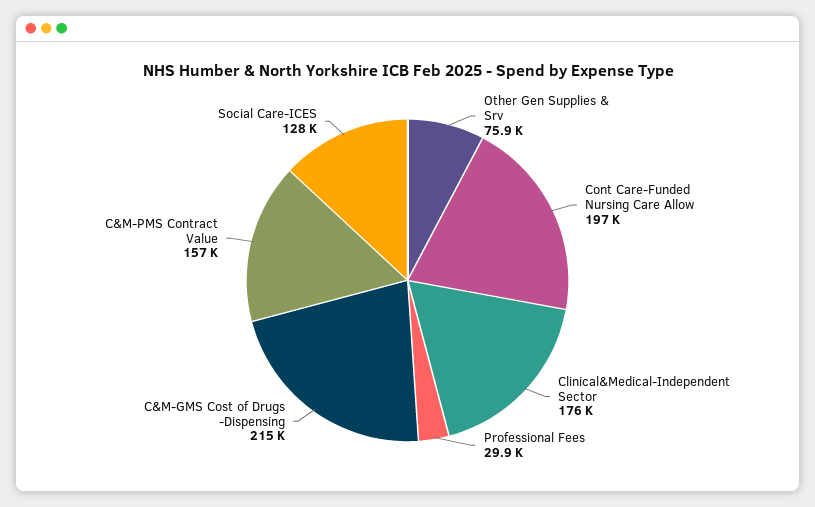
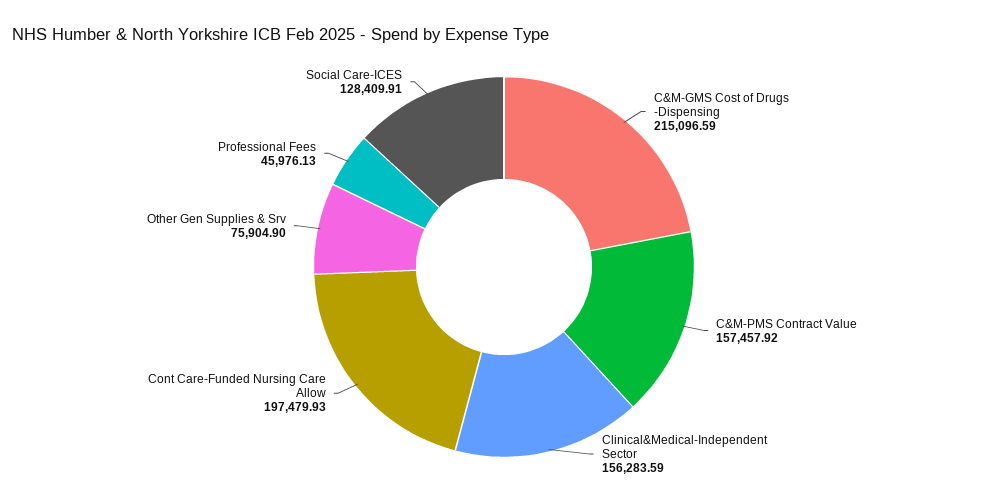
Clinical&Medical-Independent Sector: 176000 -> 156283.59
Professional Fees: 29900 -> 45976.13

